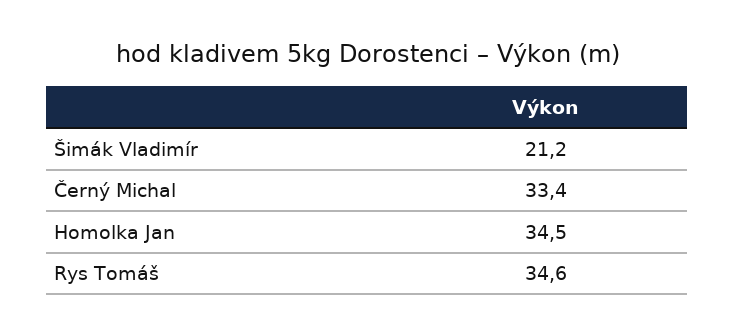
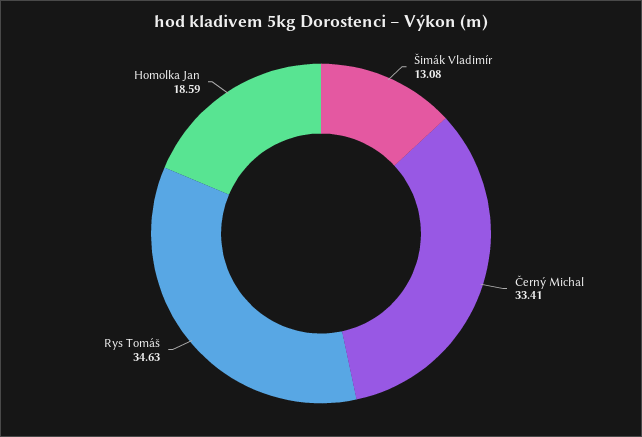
Šimák Vladimír: 21.2 -> 13.08
Homolka Jan: 34.5 -> 18.59

